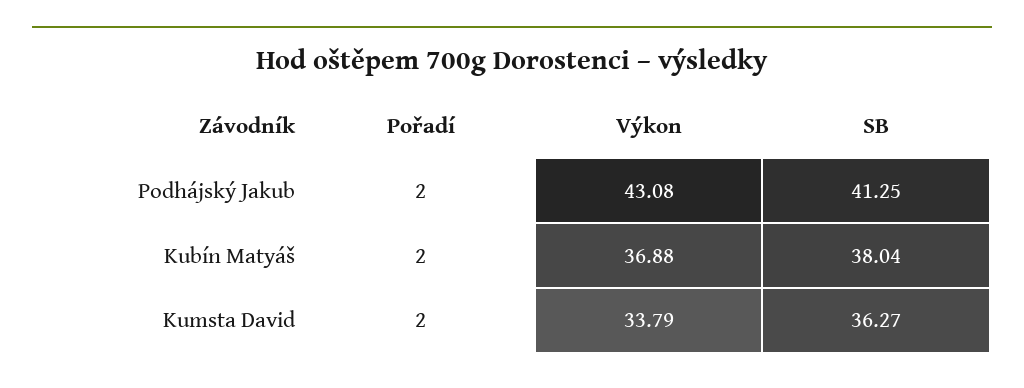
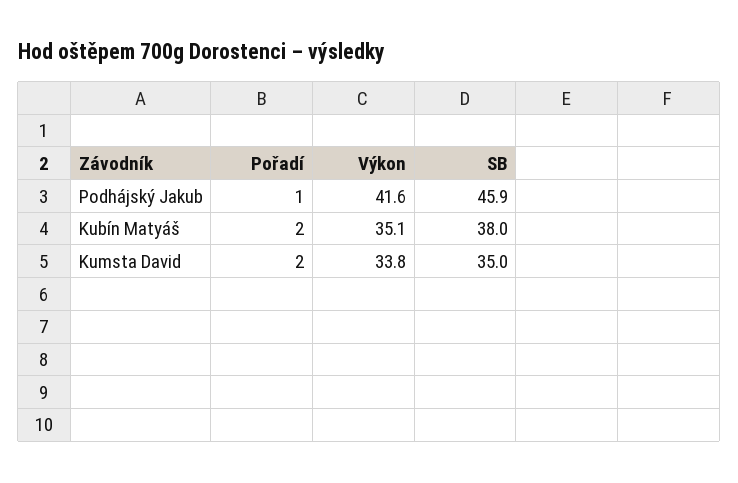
Pořadí, Podhájský Jakub: 2 -> 1
Výkon, Podhájský Jakub: 43.08 -> 41.6
SB, Podhájský Jakub: 41.25 -> 45.9
Výkon, Kubín Matyáš: 36.88 -> 35.1
SB, Kumsta David: 36.27 -> 35

